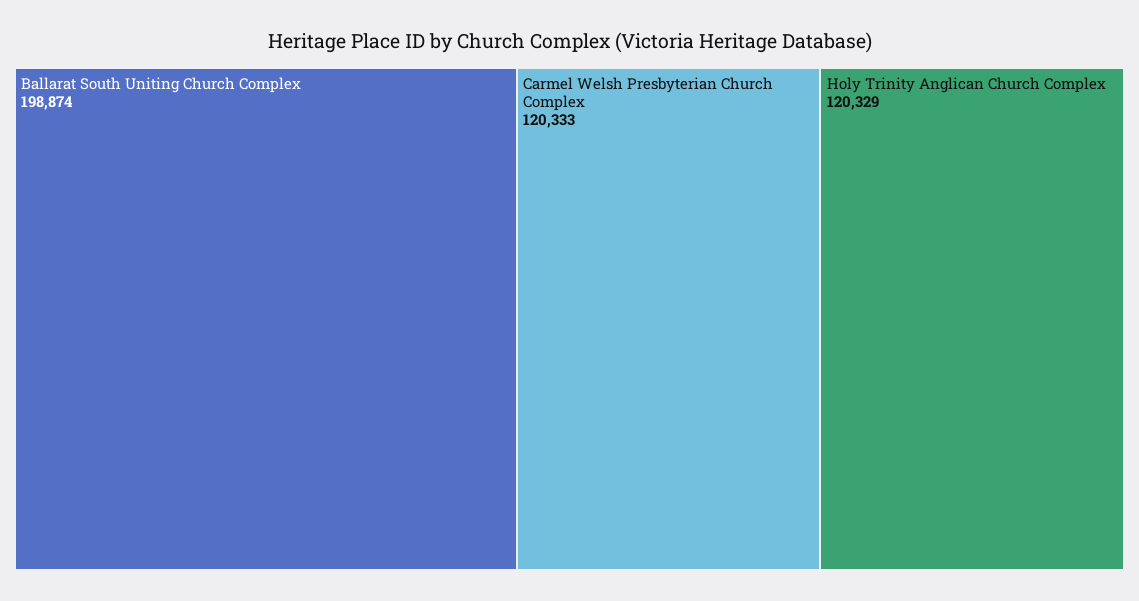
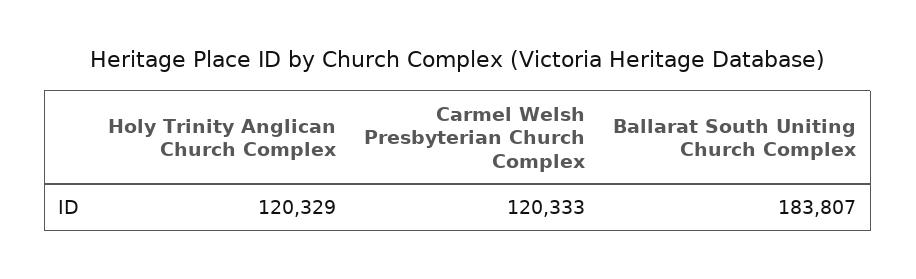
Ballarat South Uniting Church Complex: 198874 -> 183807

